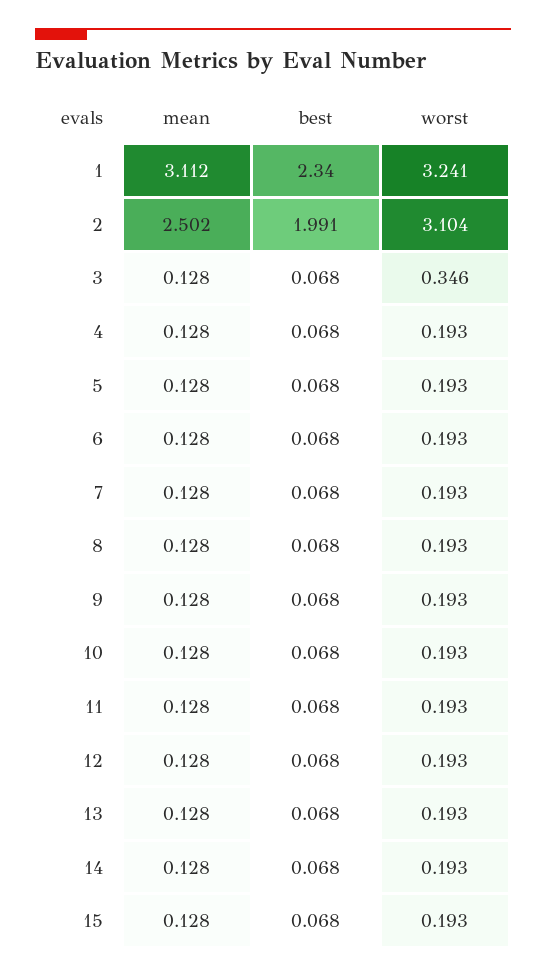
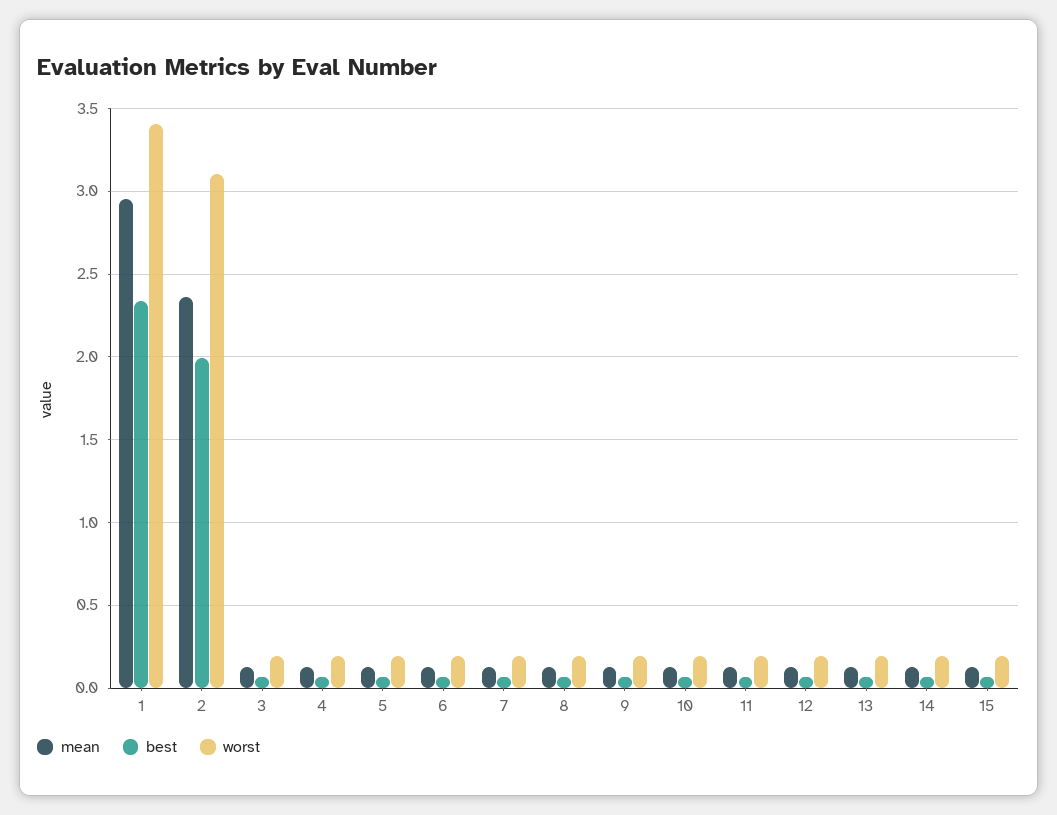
mean, 1: 3.112 -> 2.95
worst, 1: 3.241 -> 3.4
mean, 2: 2.502 -> 2.35
worst, 3: 0.346 -> 0.2

